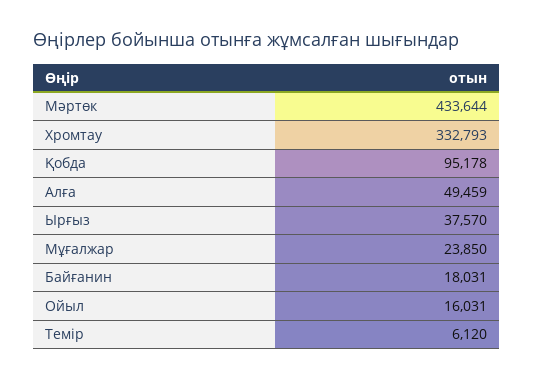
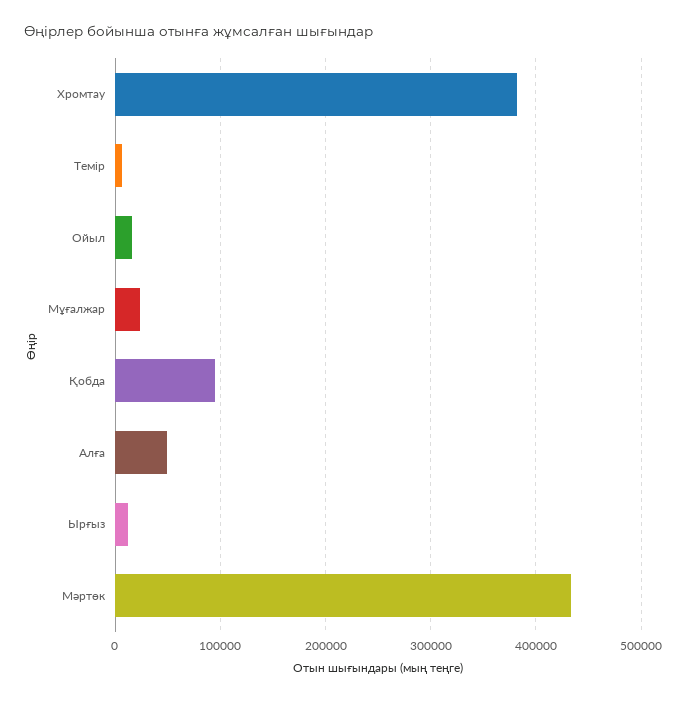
Хромтау: 332793 -> 380000
Ырғыз: 37570 -> 10000
Байғанин: 18031 -> none

